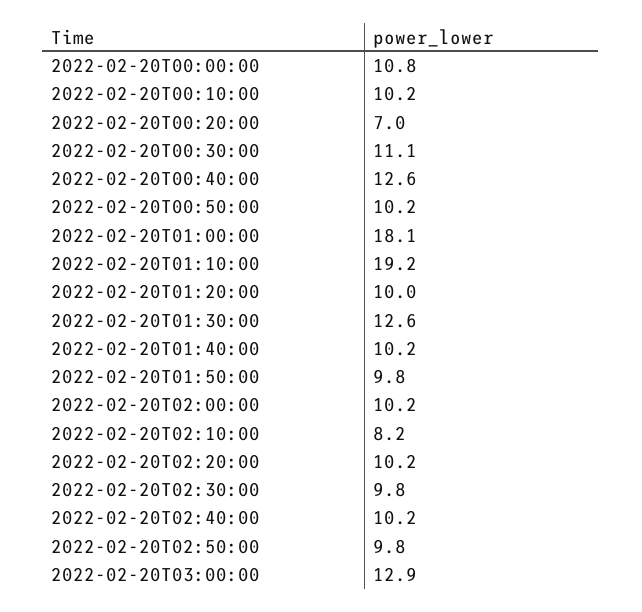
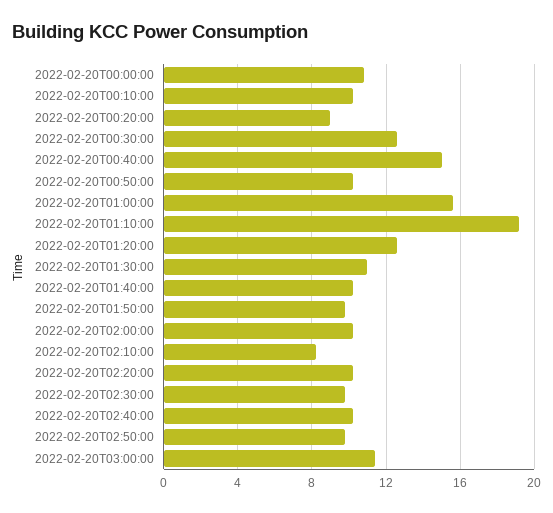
2022-02-20T00:20:00: 7 -> 9
2022-02-20T00:30:00: 11.1 -> 12.5
2022-02-20T00:40:00: 12.6 -> 15
2022-02-20T01:00:00: 18.1 -> 15.5
2022-02-20T01:20:00: 10 -> 12.5
2022-02-20T01:30:00: 12.6 -> 11
2022-02-20T03:00:00: 12.9 -> 11.5

